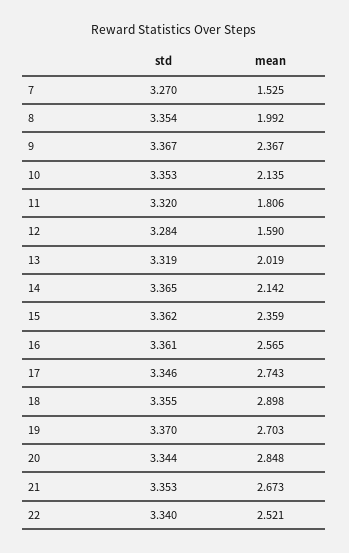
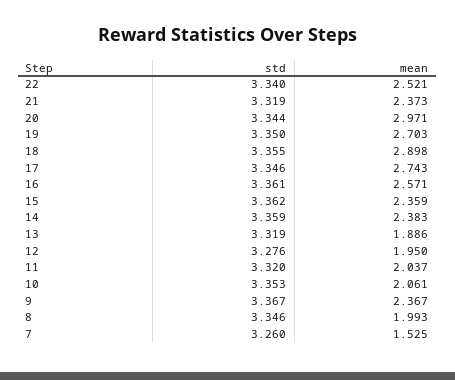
std, 7: 3.27 -> 3.26
std, 8: 3.354 -> 3.346
mean, 8: 1.992 -> 1.993
mean, 10: 2.135 -> 2.061
mean, 11: 1.806 -> 2.037
std, 12: 3.284 -> 3.276
mean, 12: 1.59 -> 1.95
mean, 13: 2.019 -> 1.886
std, 14: 3.365 -> 3.359
mean, 14: 2.142 -> 2.383
mean, 16: 2.565 -> 2.571
std, 19: 3.37 -> 3.35
mean, 20: 2.848 -> 2.971
std, 21: 3.353 -> 3.319
mean, 21: 2.673 -> 2.373

